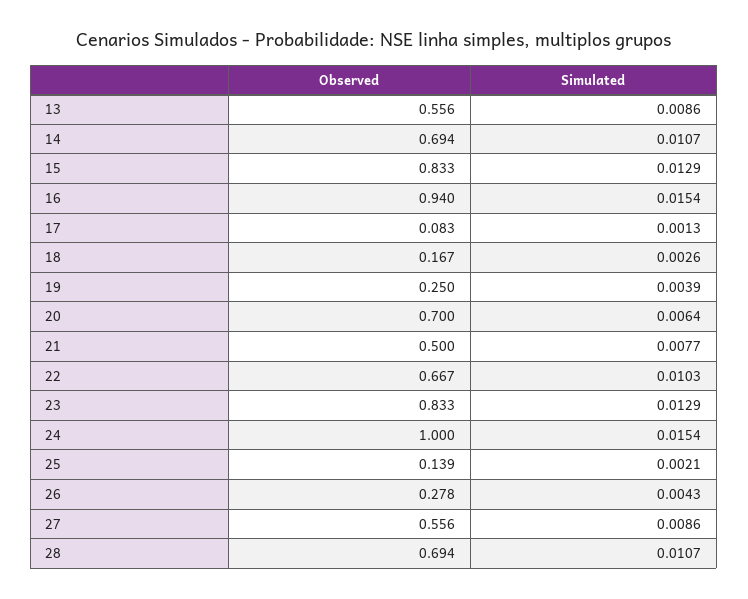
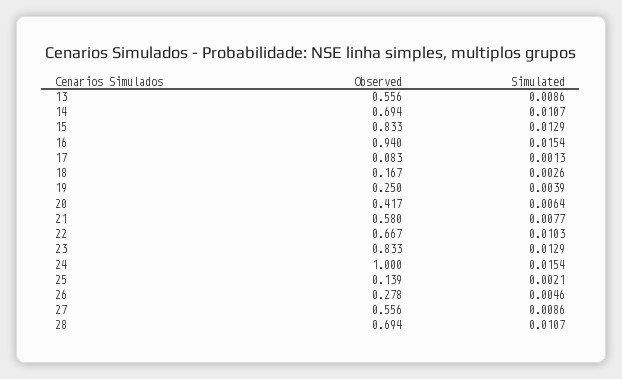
Observed, 20: 0.7 -> 0.417
Observed, 21: 0.5 -> 0.58
Simulated, 26: 0.0043 -> 0.0046

